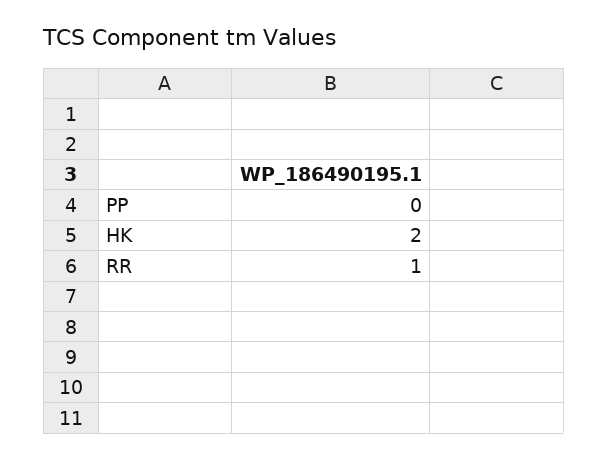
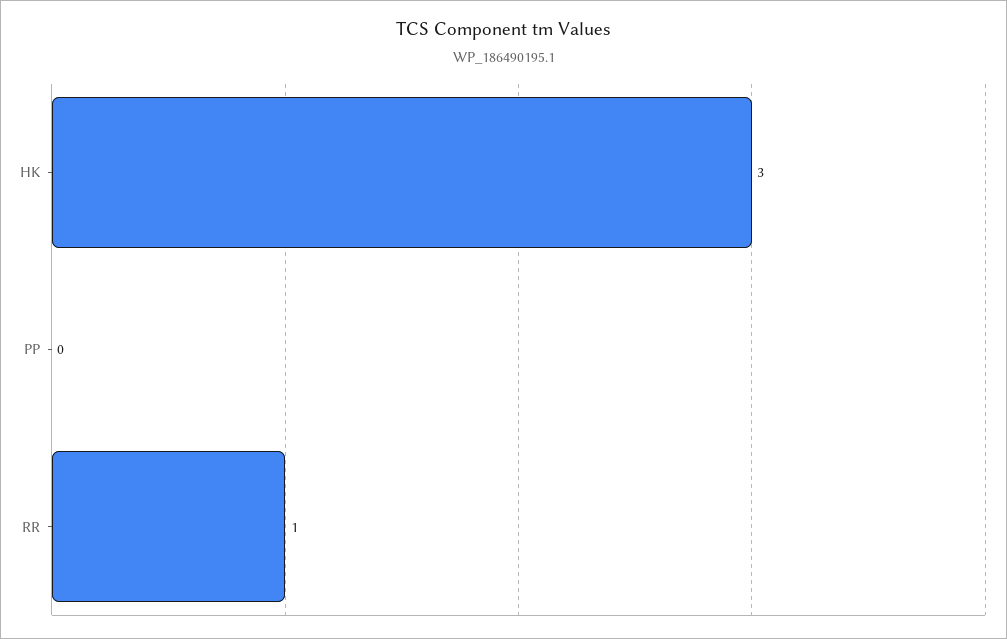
HK: 2 -> 3

